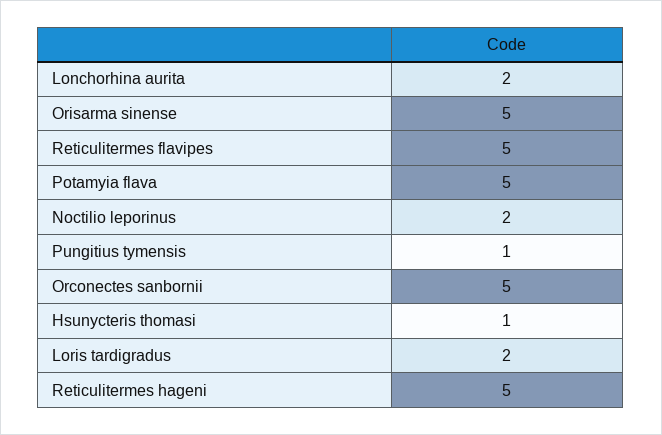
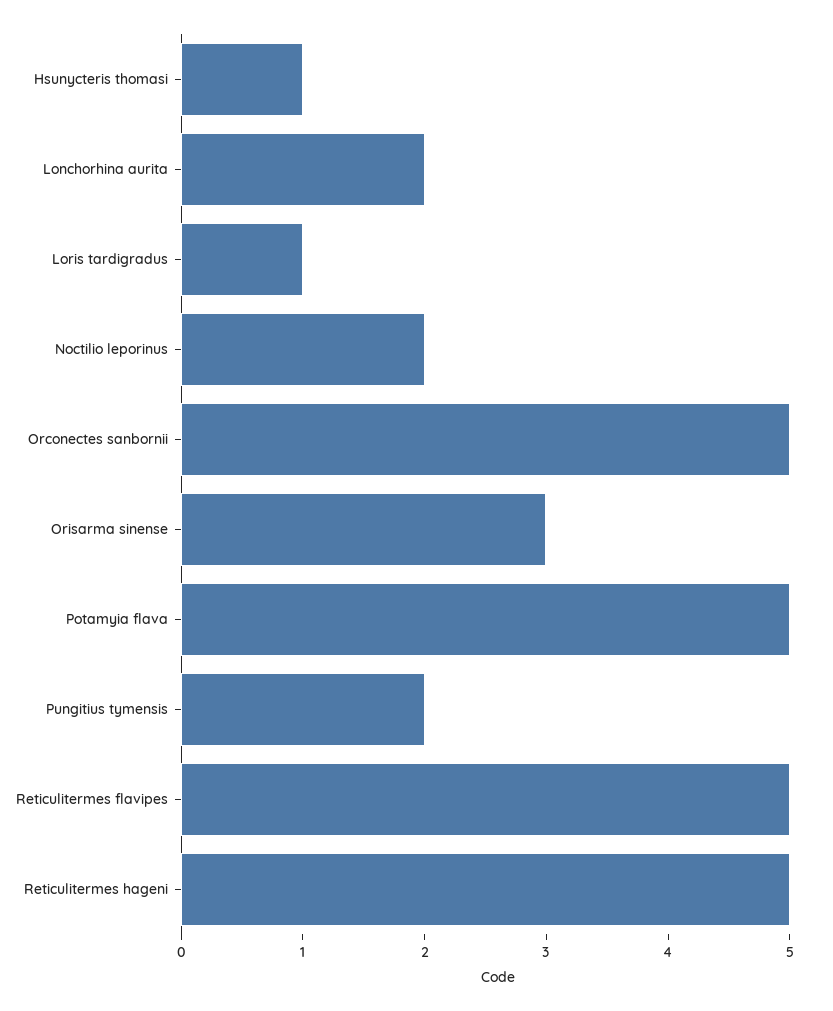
Orisarma sinense: 5 -> 3
Pungitius tymensis: 1 -> 2
Loris tardigradus: 2 -> 1

